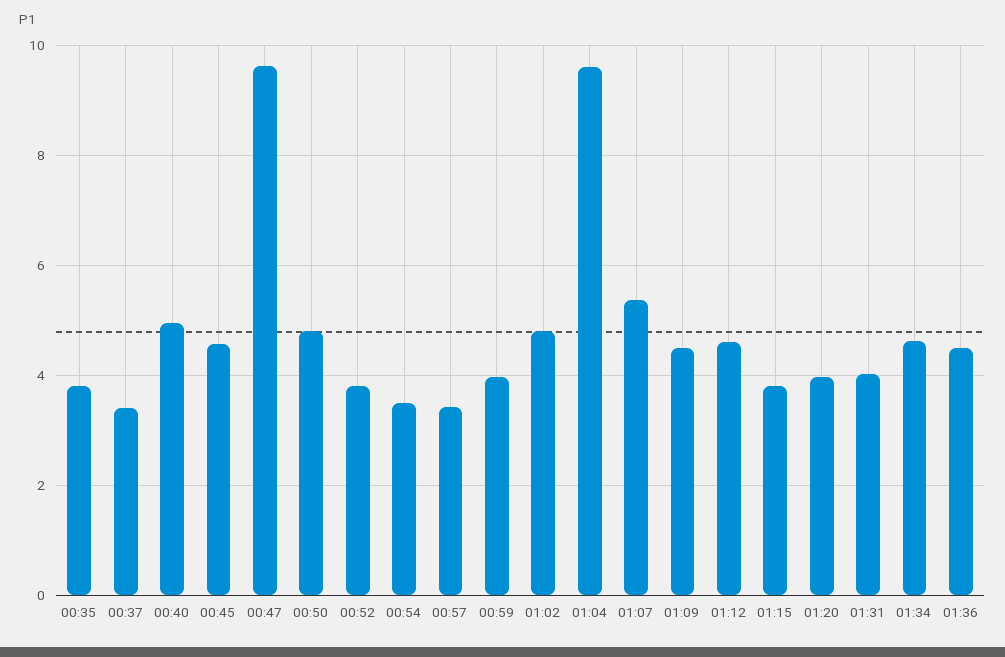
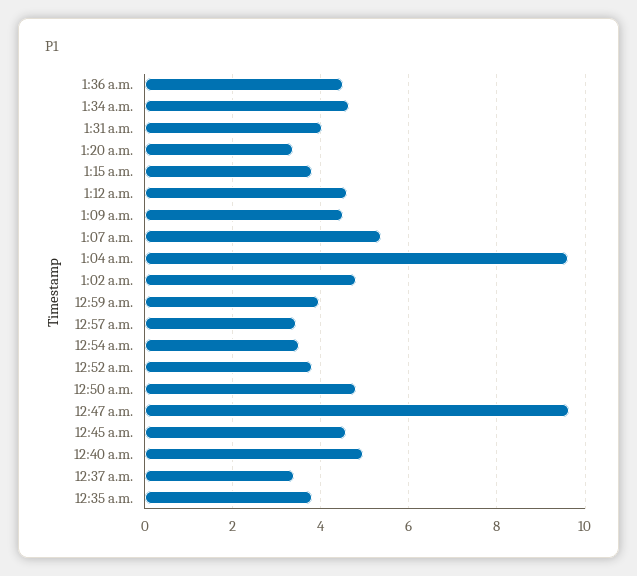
01:20: 4 -> 3.4

